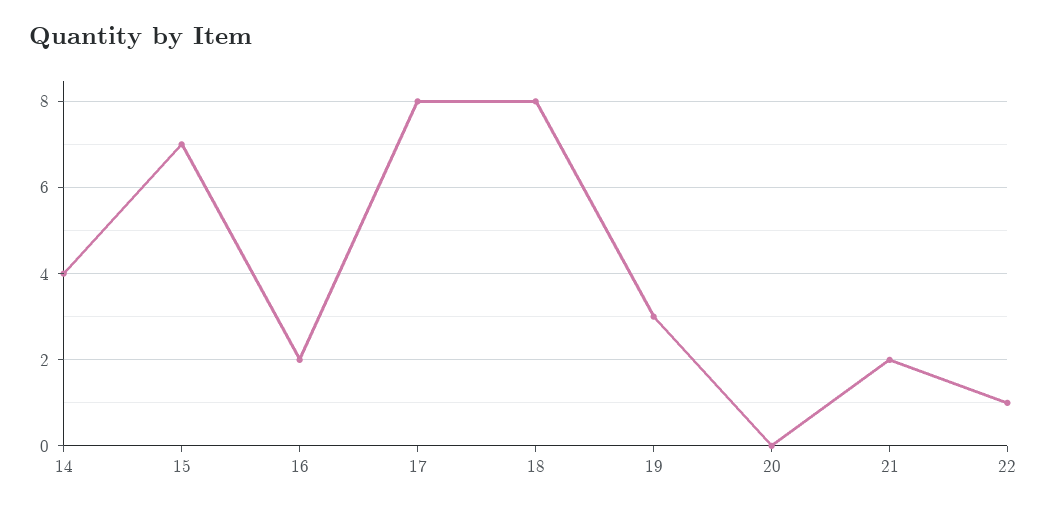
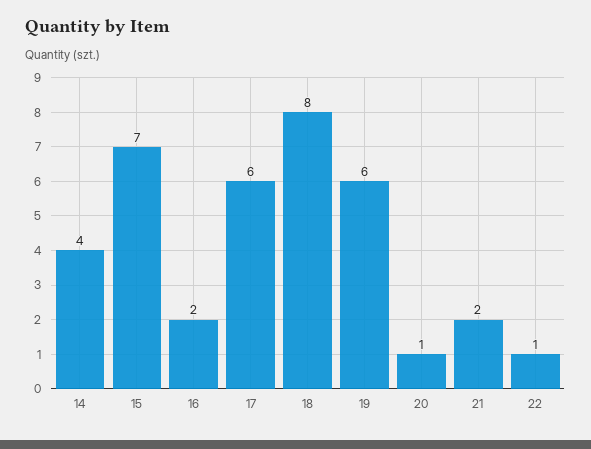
17: 8 -> 6
19: 3 -> 6
20: 0 -> 1

